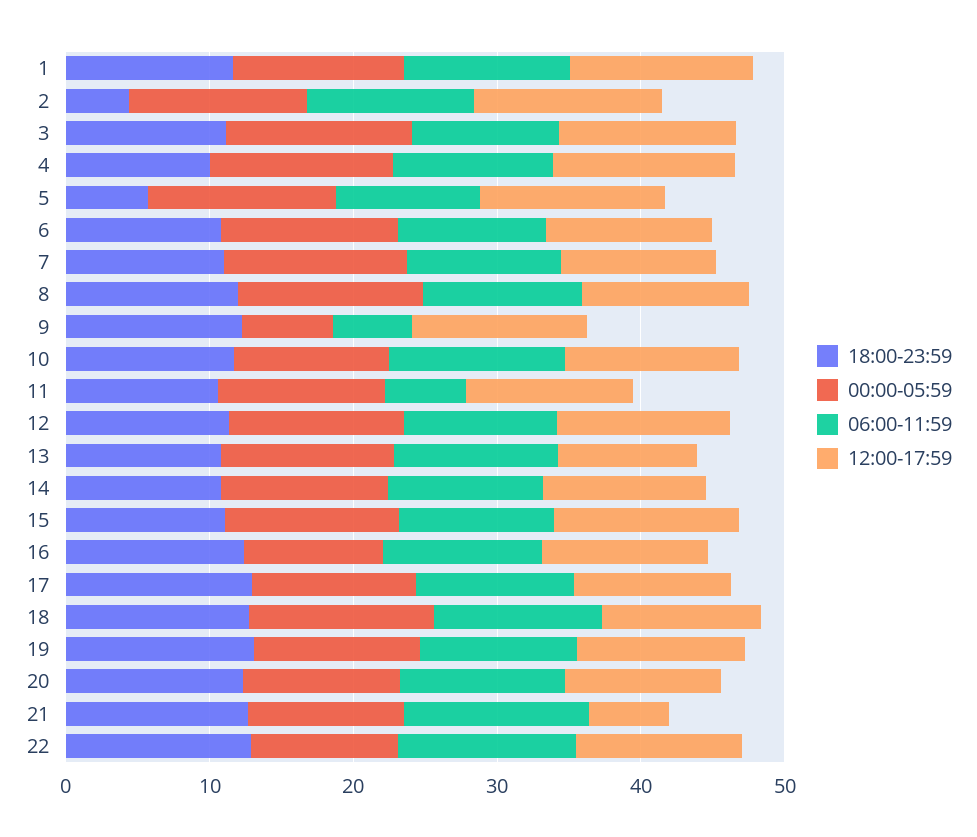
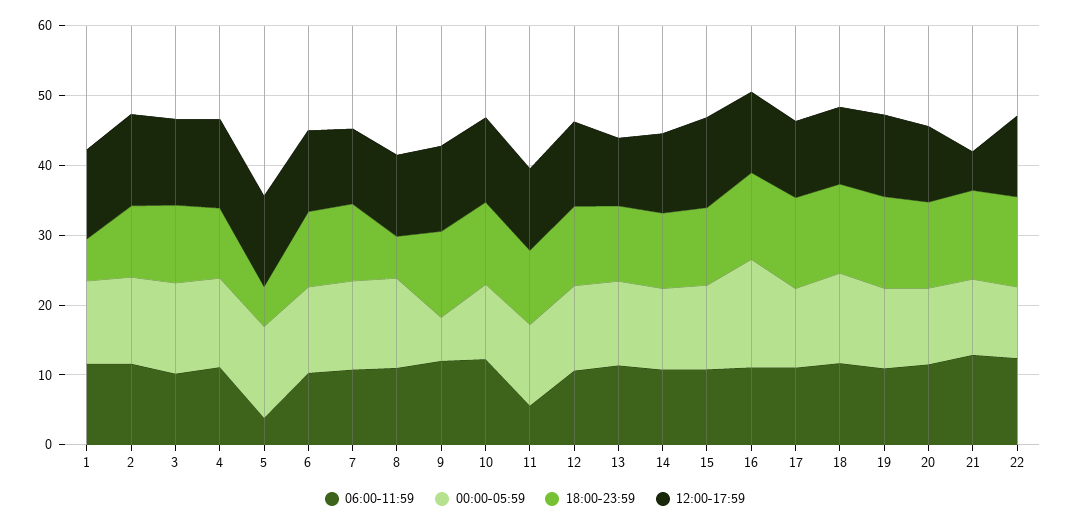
18:00-23:59, 1: 12 -> 6
18:00-23:59, 2: 4 -> 10
06:00-11:59, 5: 10 -> 4
18:00-23:59, 8: 12 -> 6
06:00-11:59, 9: 6 -> 12
00:00-05:59, 16: 10 -> 16

